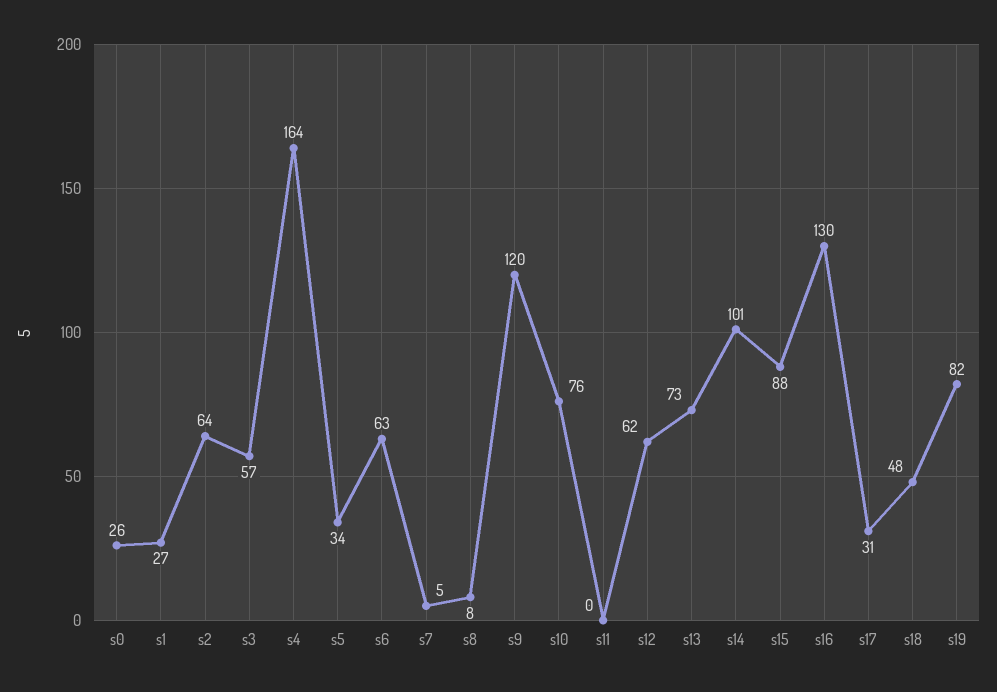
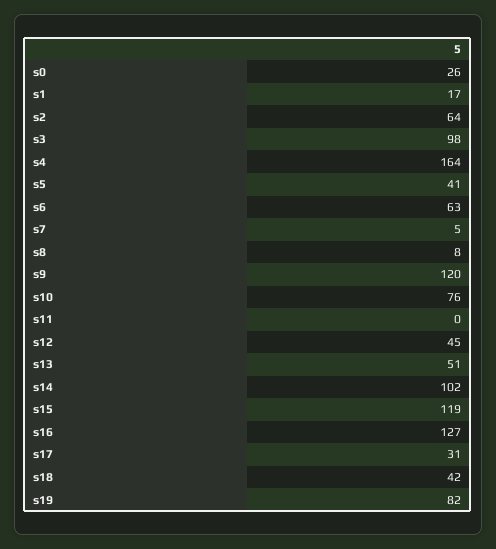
s1: 27 -> 17
s3: 57 -> 98
s5: 34 -> 41
s12: 62 -> 45
s13: 73 -> 51
s14: 101 -> 102
s15: 88 -> 119
s16: 130 -> 127
s18: 48 -> 42

